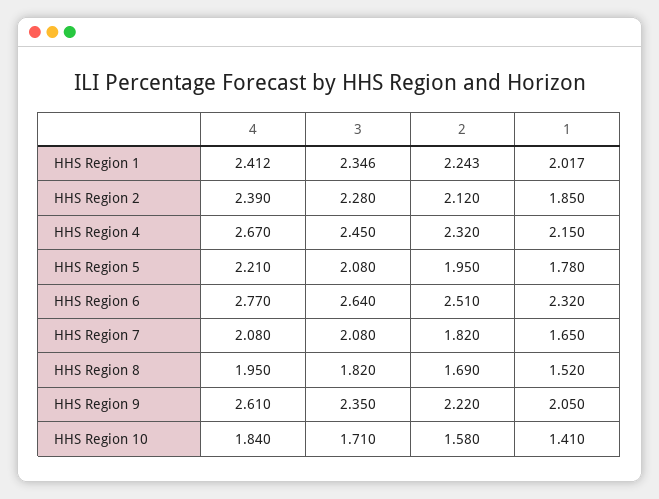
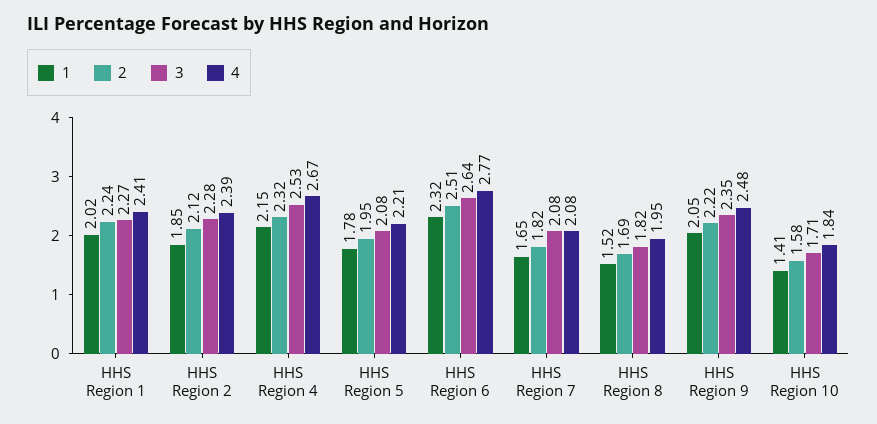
3, HHS Region 1: 2.346 -> 2.27
3, HHS Region 4: 2.45 -> 2.53
4, HHS Region 9: 2.61 -> 2.48

